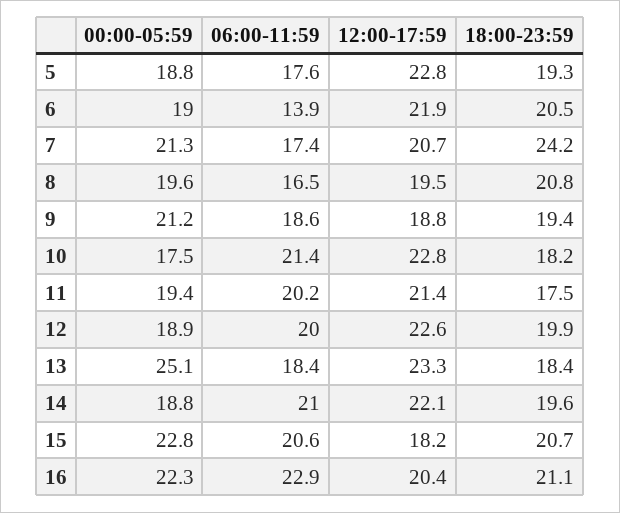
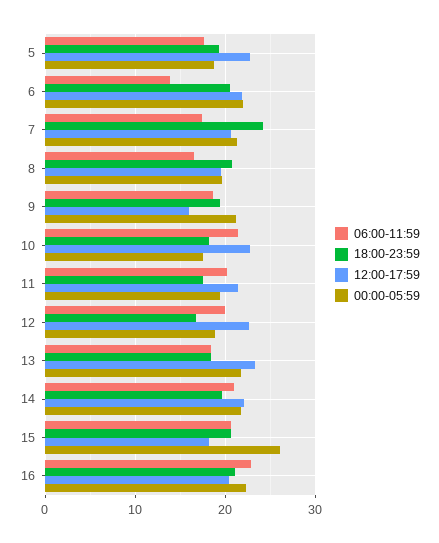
00:00-05:59, 6: 19 -> 22
12:00-17:59, 9: 18.8 -> 16
18:00-23:59, 12: 19.9 -> 17
00:00-05:59, 13: 25.1 -> 22
00:00-05:59, 14: 18.8 -> 22
00:00-05:59, 15: 22.8 -> 26

